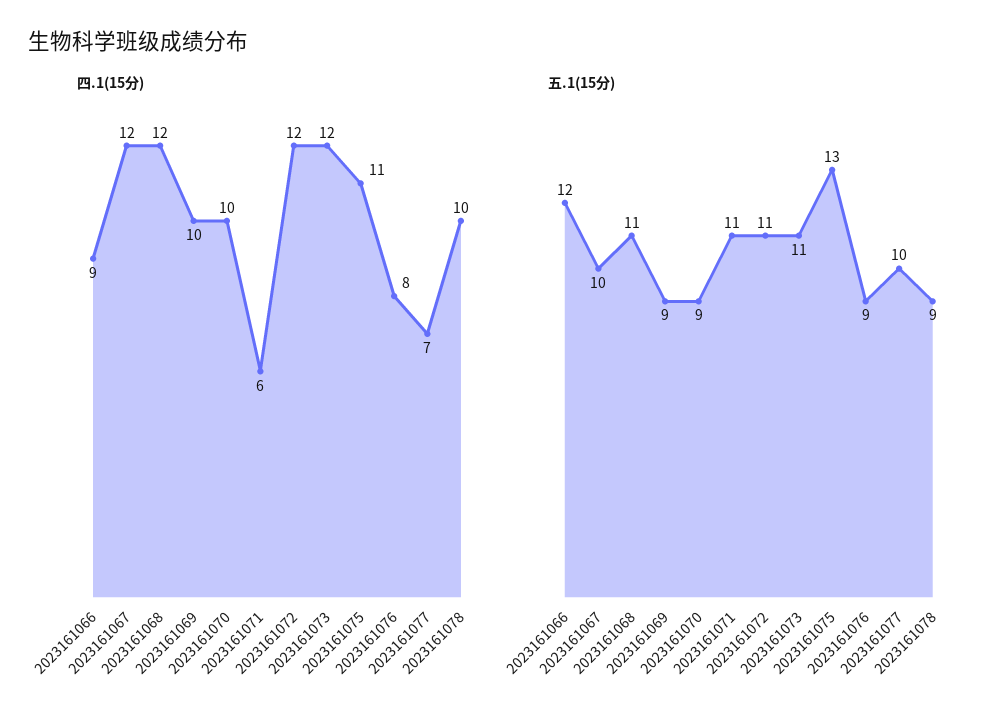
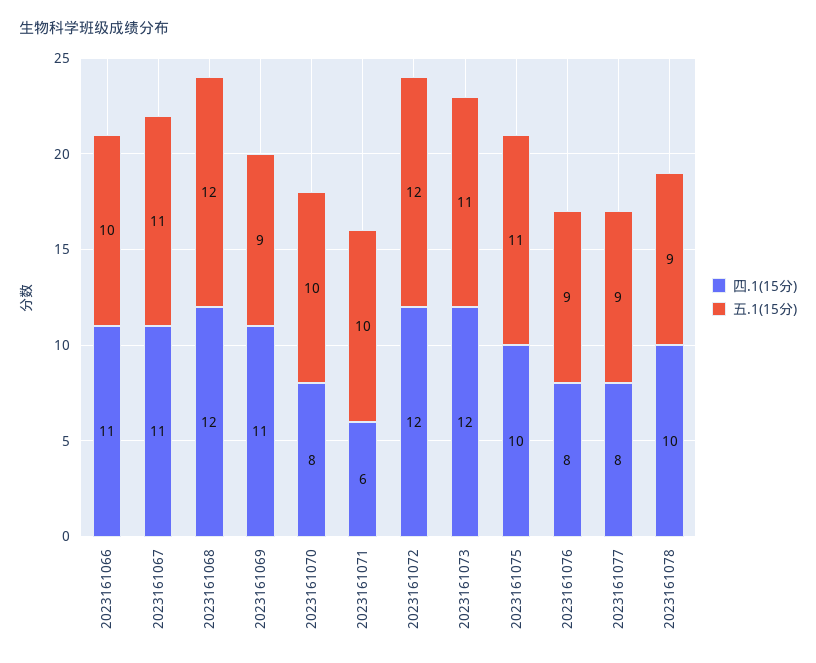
四.1(15分), 2023161066: 9 -> 11
四.1(15分), 2023161067: 12 -> 11
四.1(15分), 2023161069: 10 -> 11
四.1(15分), 2023161070: 10 -> 8
四.1(15分), 2023161075: 11 -> 10
四.1(15分), 2023161077: 7 -> 8
五.1(15分), 2023161066: 12 -> 10
五.1(15分), 2023161067: 10 -> 11
五.1(15分), 2023161068: 11 -> 12
五.1(15分), 2023161070: 9 -> 10
五.1(15分), 2023161071: 11 -> 10
五.1(15分), 2023161072: 11 -> 12
五.1(15分), 2023161075: 13 -> 11
五.1(15分), 2023161077: 10 -> 9

